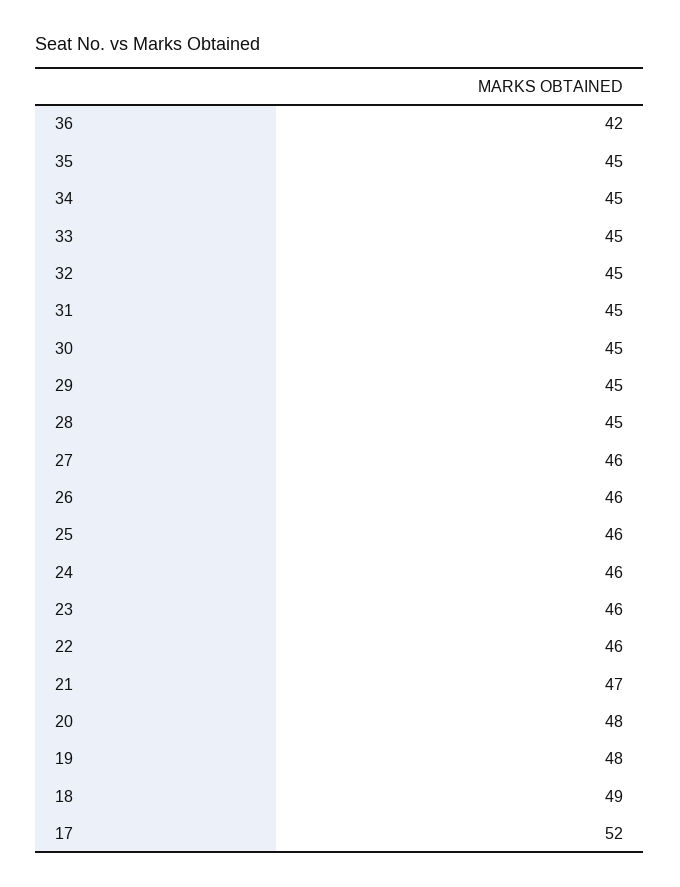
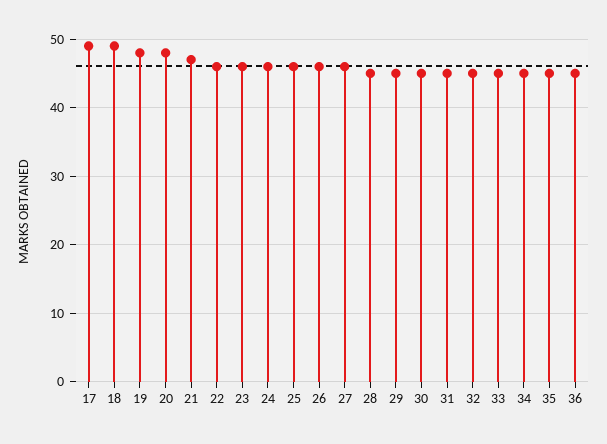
36: 42 -> 45
17: 52 -> 49

